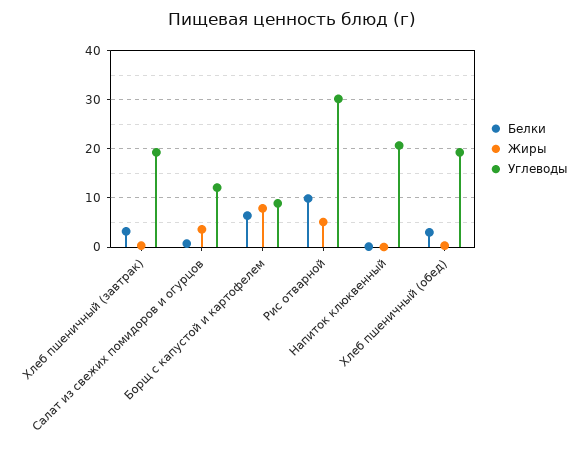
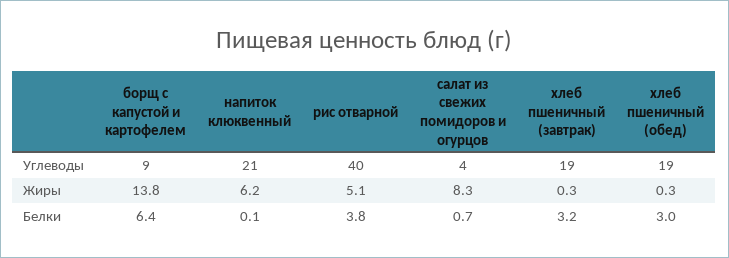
Жиры, Салат из свежих помидоров и огурцов: 4 -> 8.3
Углеводы, Салат из свежих помидоров и огурцов: 12 -> 4
Жиры, Борщ с капустой и картофелем: 8 -> 13.8
Белки, Рис отварной: 10 -> 3.8
Углеводы, Рис отварной: 30 -> 40
Жиры, Напиток клюквенный: 0 -> 6.2

